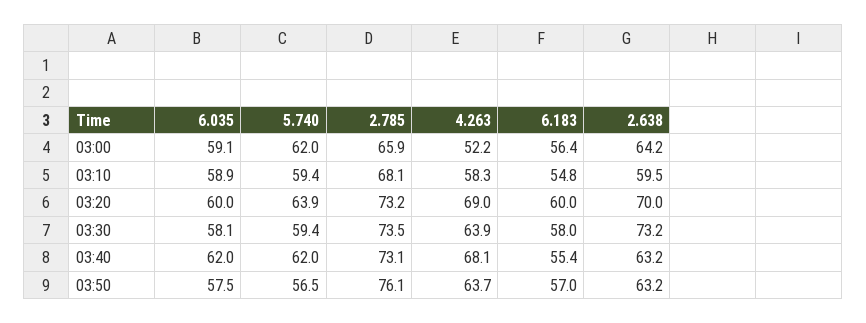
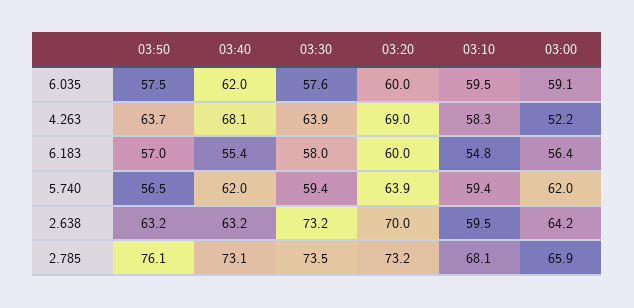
6.035, 03:10: 58.9 -> 59.5
6.035, 03:30: 58.1 -> 57.6

